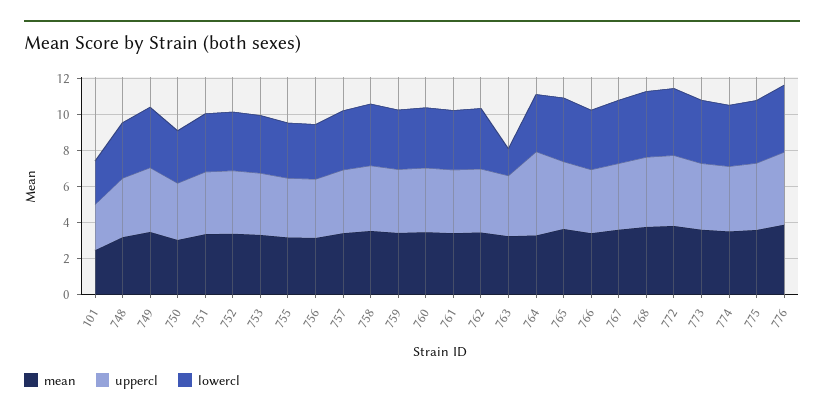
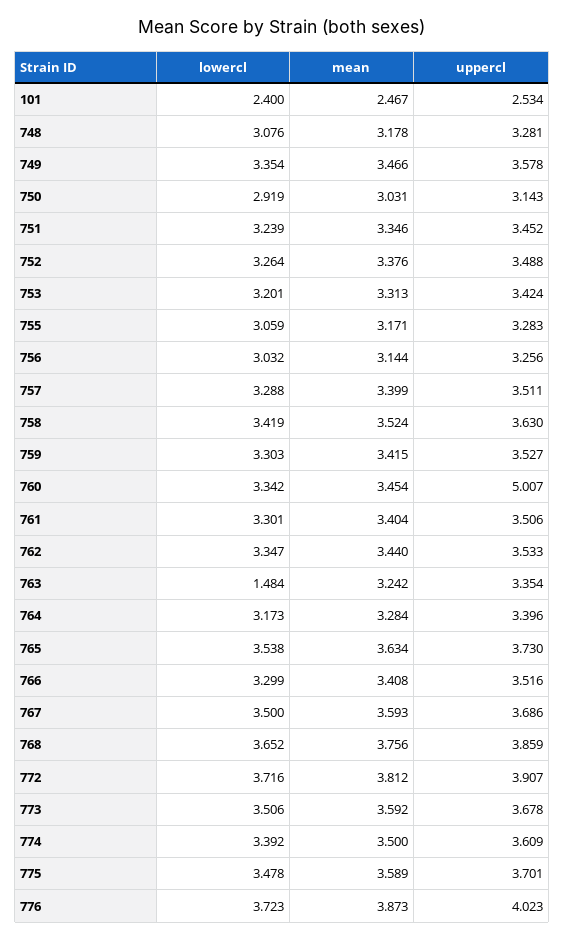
uppercl, 760: 3.5 -> 5.007
uppercl, 764: 4.5 -> 3.396

